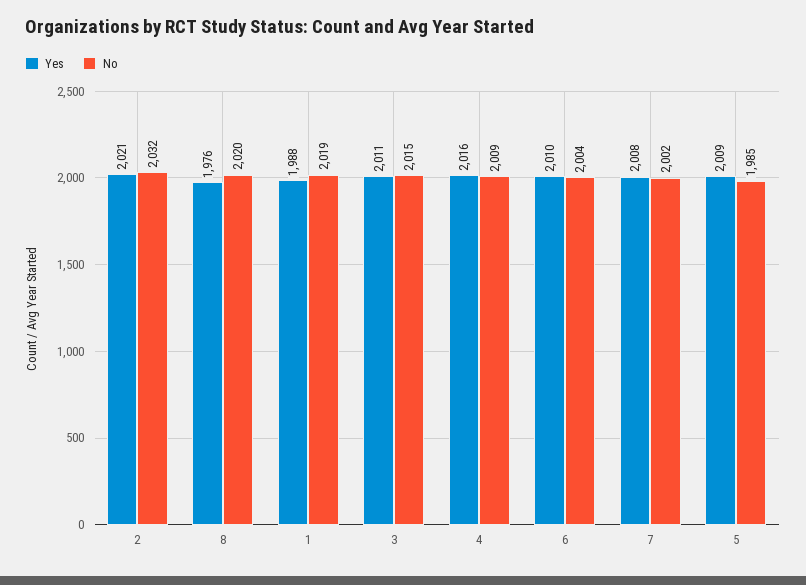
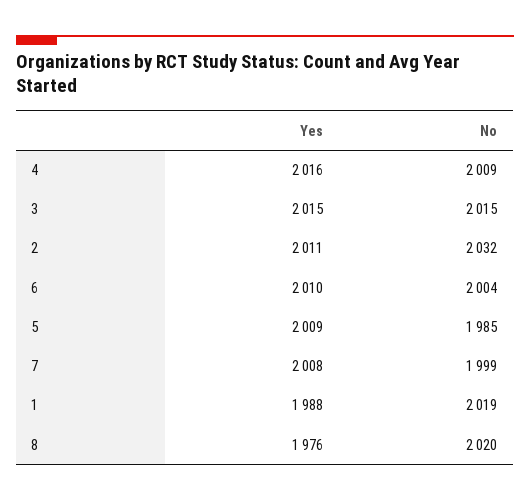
Yes, 2: 2021 -> 2011
Yes, 3: 2011 -> 2015
No, 7: 2002 -> 1999

